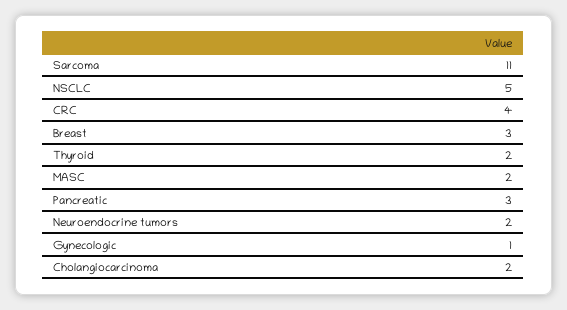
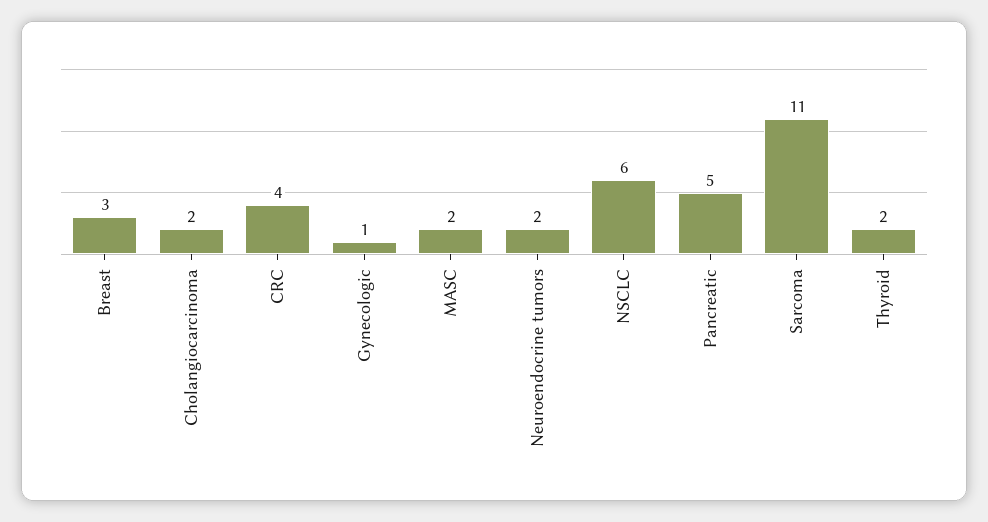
NSCLC: 5 -> 6
Pancreatic: 3 -> 5

